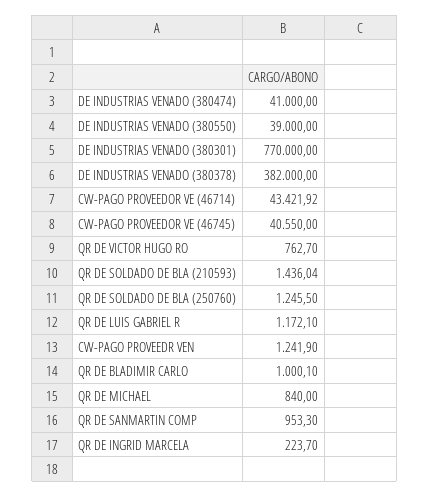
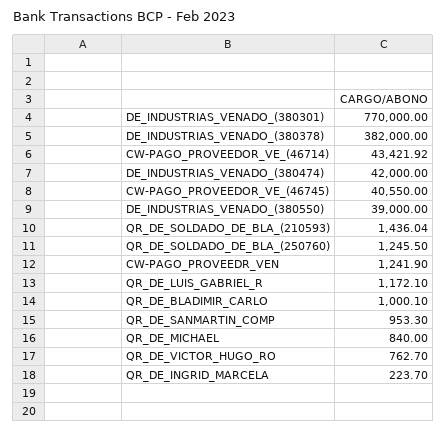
DE INDUSTRIAS VENADO (380474): 41000 -> 42000

